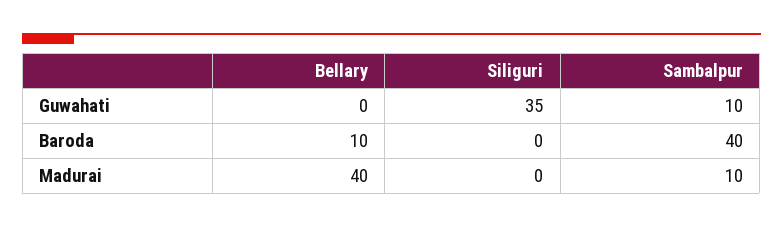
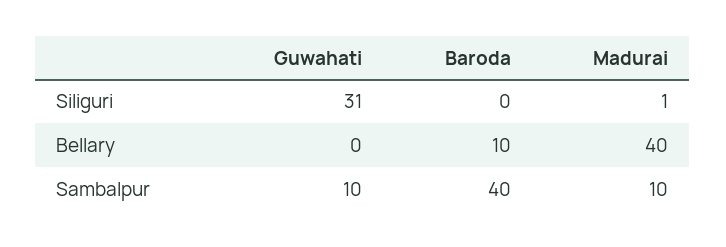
Siliguri, Guwahati: 35 -> 31
Siliguri, Madurai: 0 -> 1

